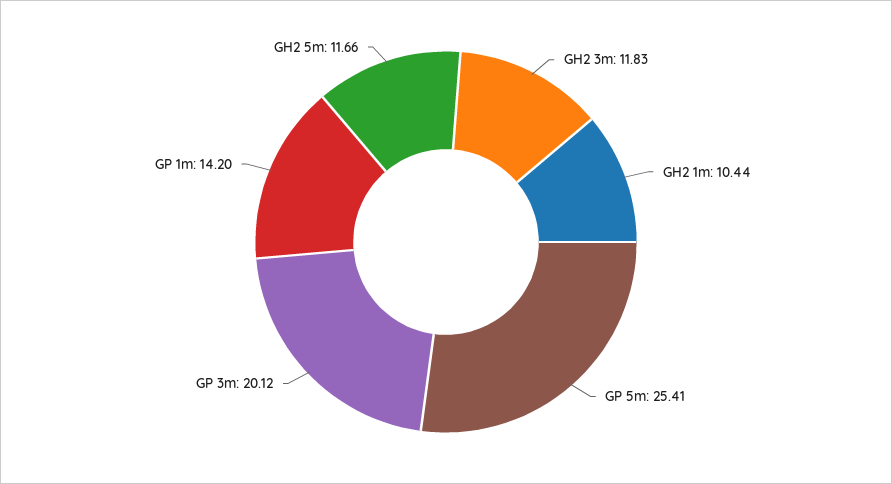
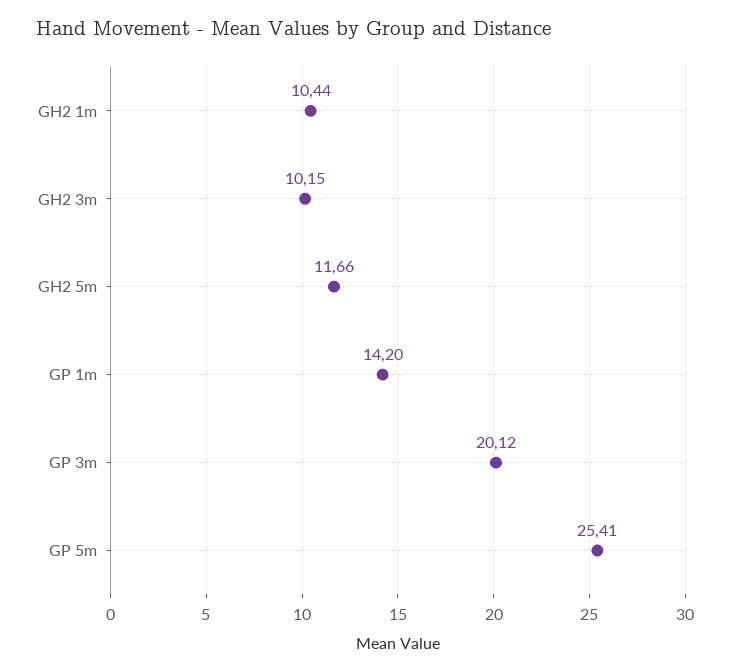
GH2 3m: 11.83 -> 10.15

